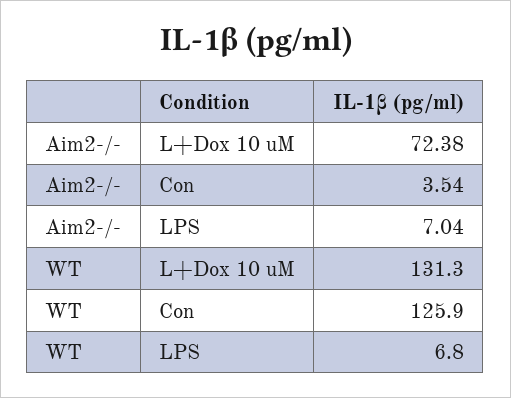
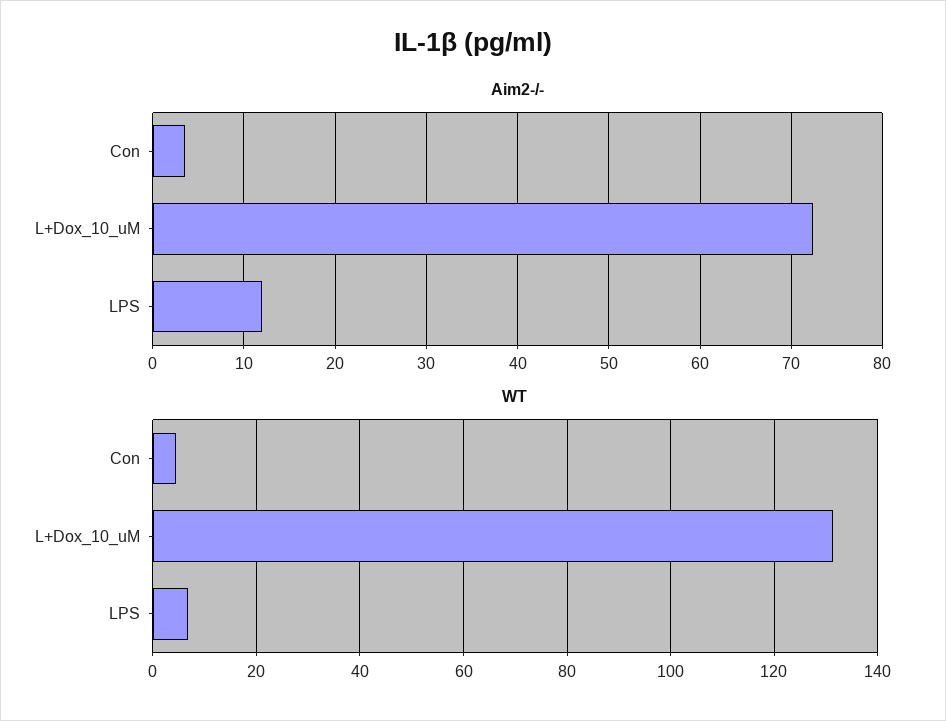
Aim2-/-, LPS: 7.04 -> 12
WT, Con: 125.9 -> 4

